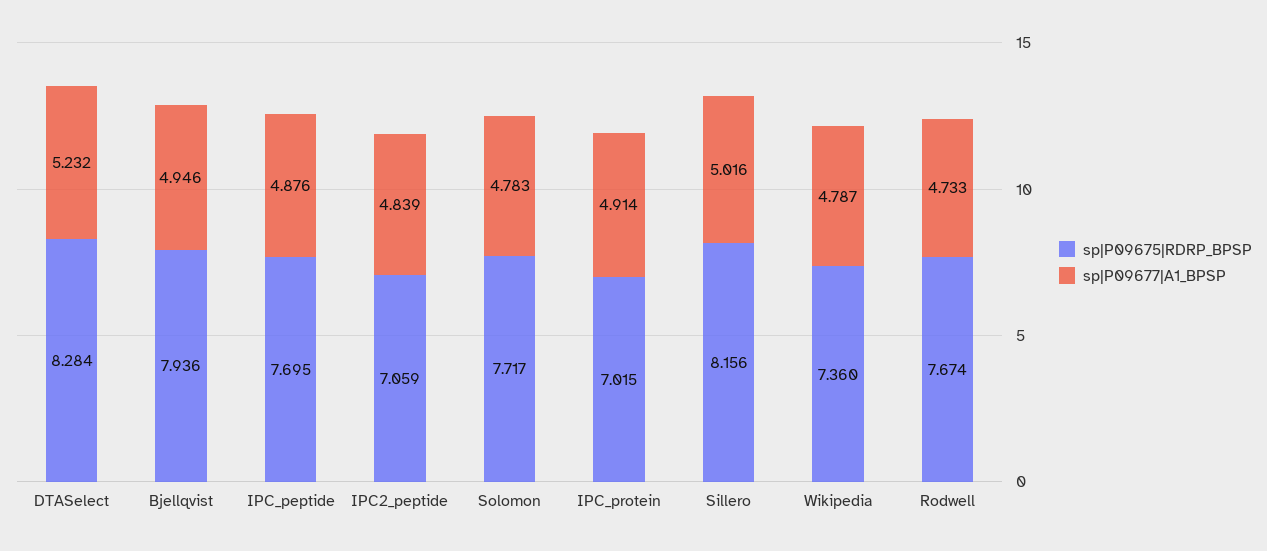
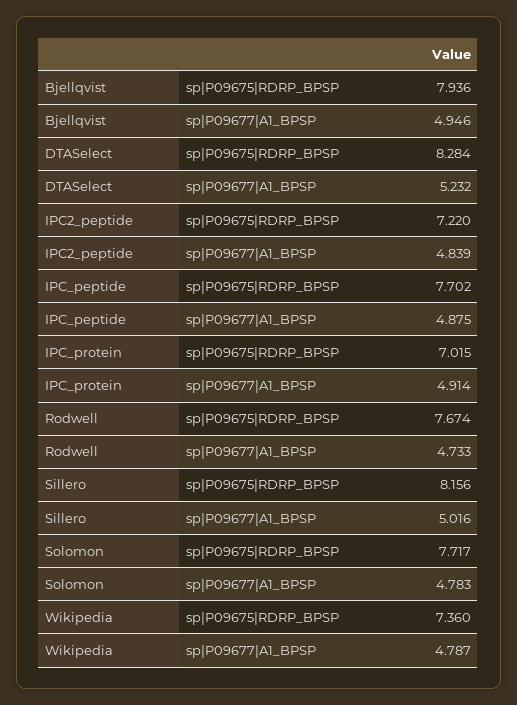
sp|P09675|RDRP_BPSP, IPC_peptide: 7.695 -> 7.702
sp|P09677|A1_BPSP, IPC_peptide: 4.876 -> 4.875
sp|P09675|RDRP_BPSP, IPC2_peptide: 7.059 -> 7.22

